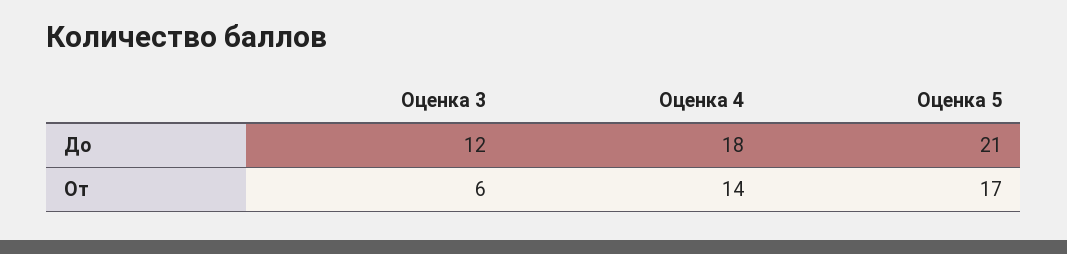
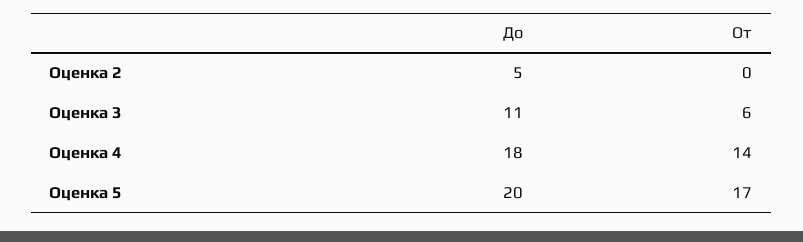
Оценка 3, До: 12 -> 11
Оценка 5, До: 21 -> 20
Оценка 2, До: none -> 5
Оценка 2, От: none -> 0

